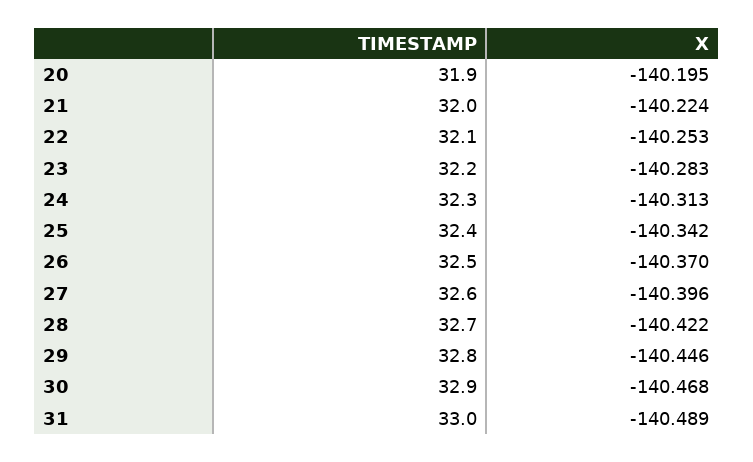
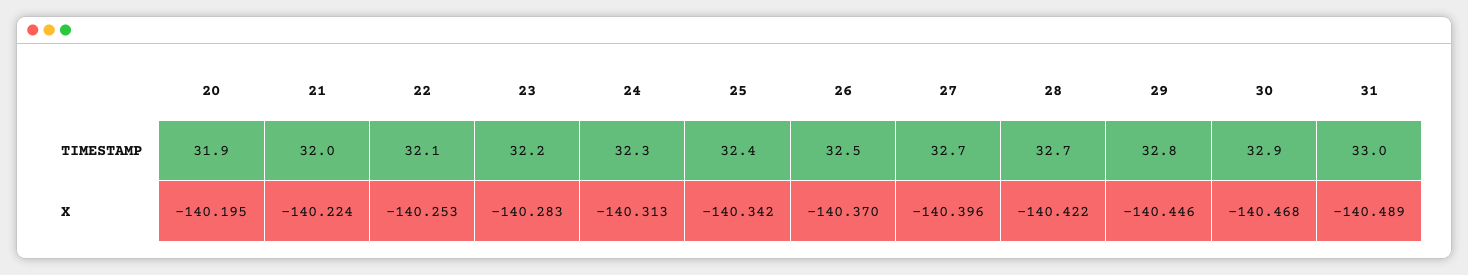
TIMESTAMP, 27: 32.6 -> 32.7

